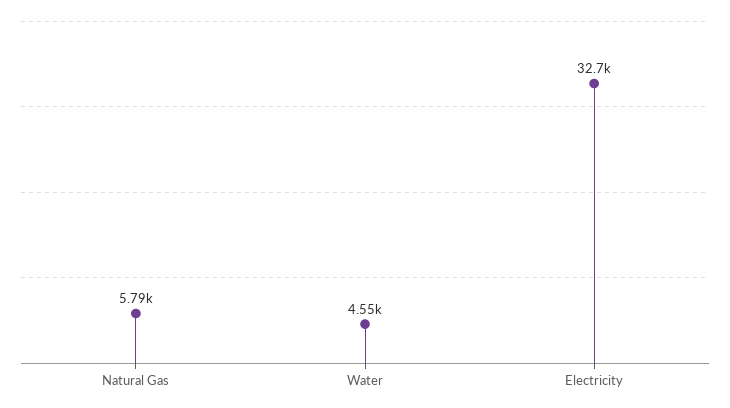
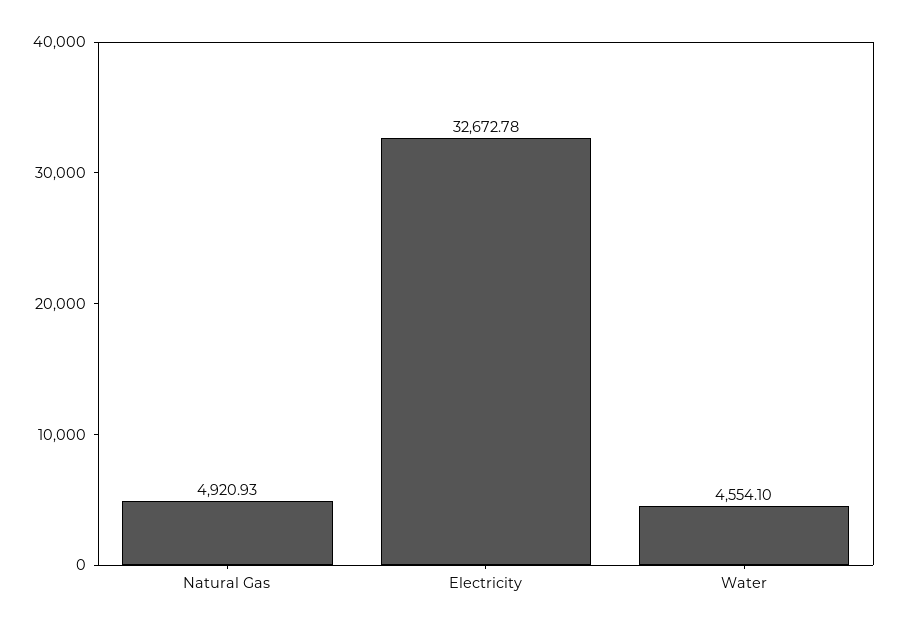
Natural Gas: 5790 -> 4920.93

